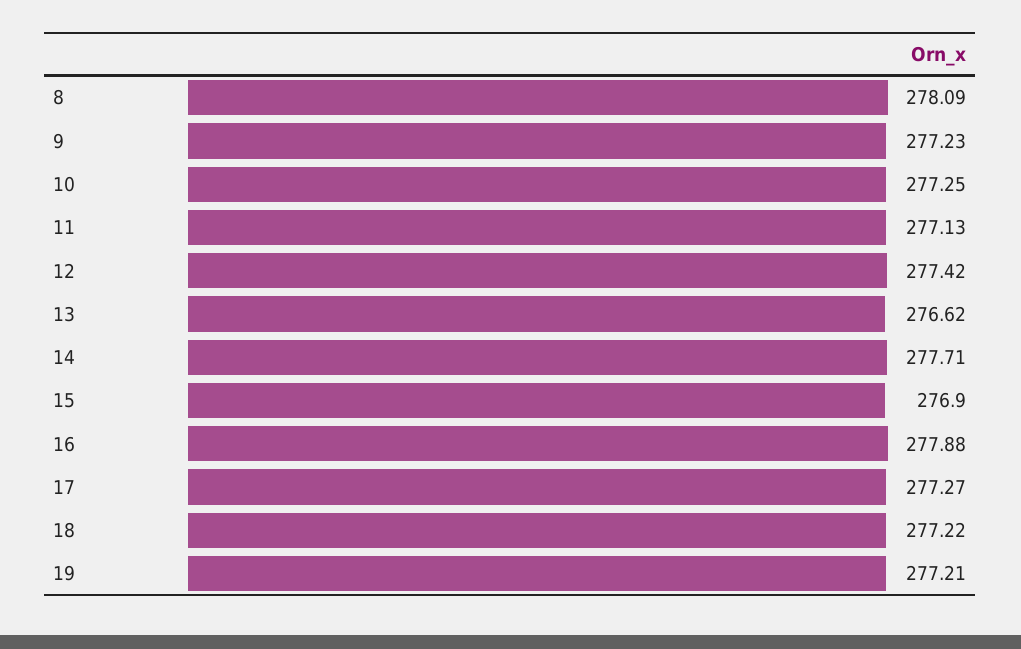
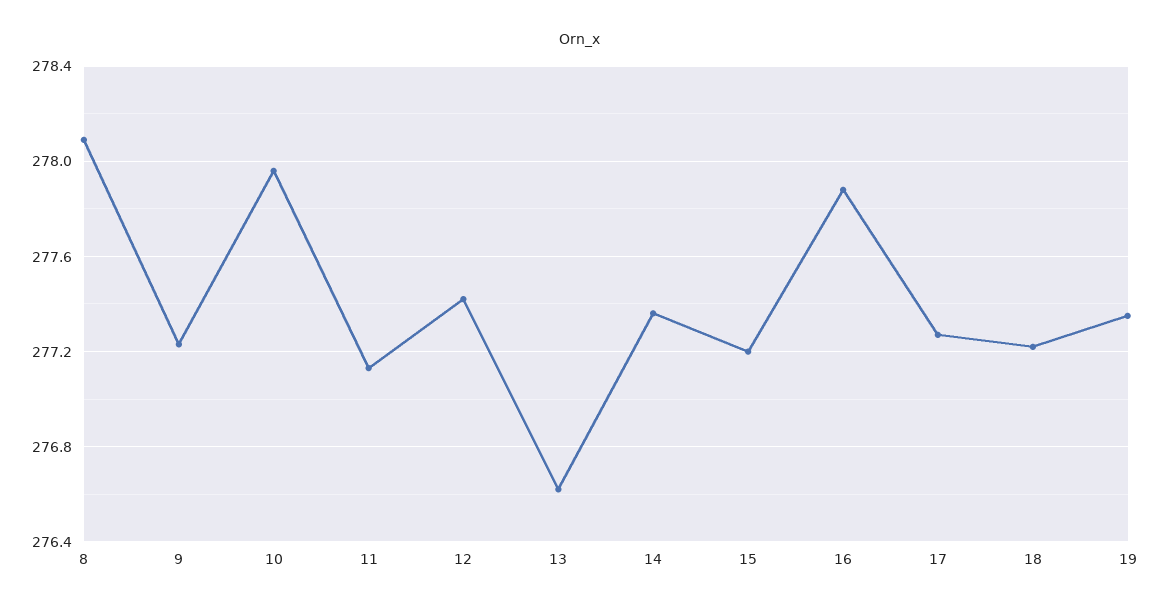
10: 277.25 -> 277.95
14: 277.71 -> 277.35
15: 276.9 -> 277.2
19: 277.21 -> 277.35

